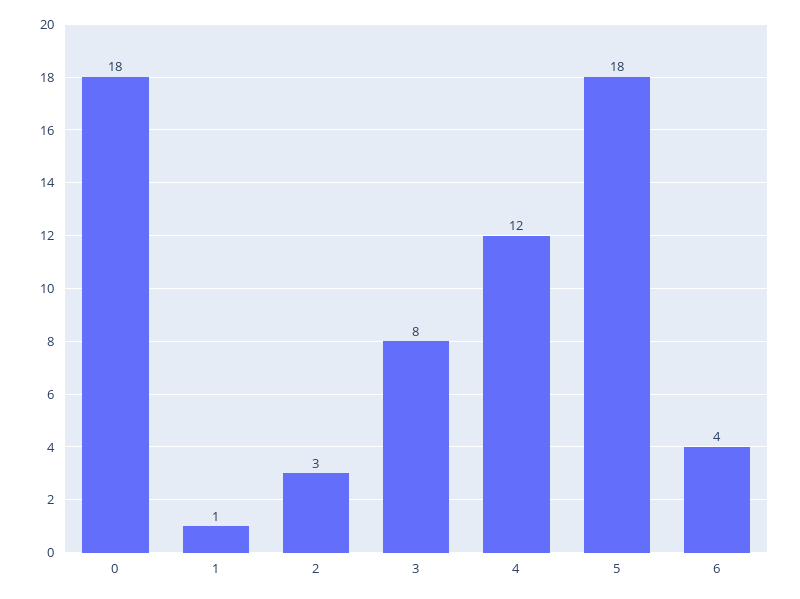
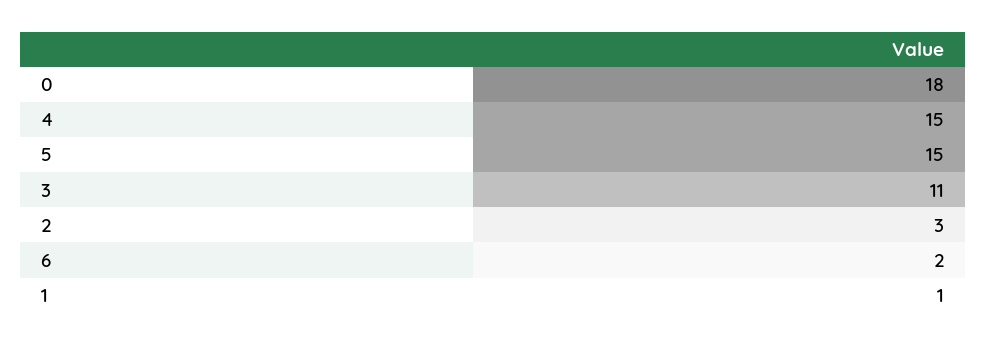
3: 8 -> 11
4: 12 -> 15
5: 18 -> 15
6: 4 -> 2

